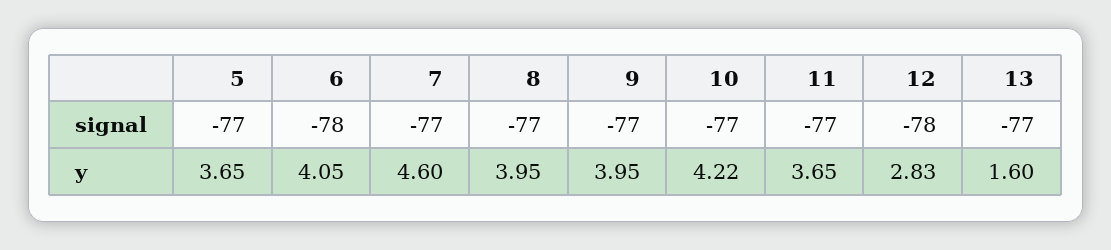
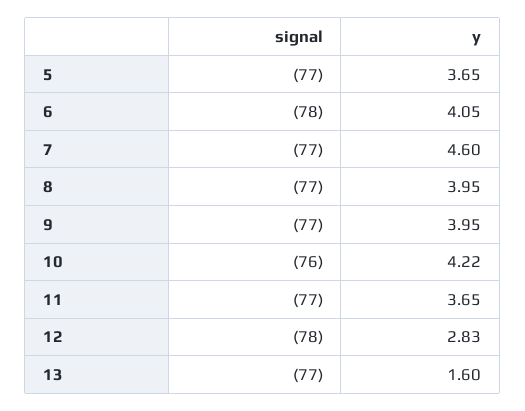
10, signal: -77 -> -76

